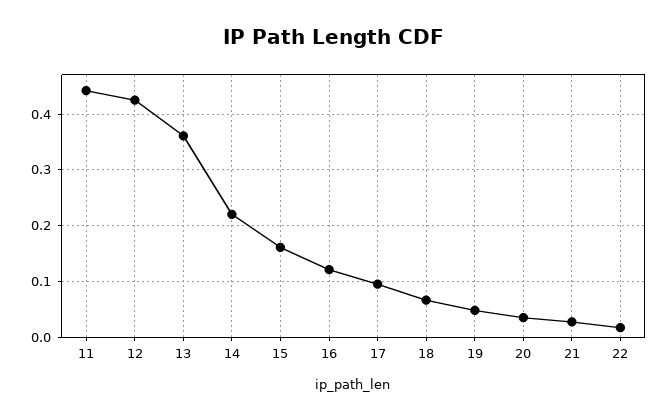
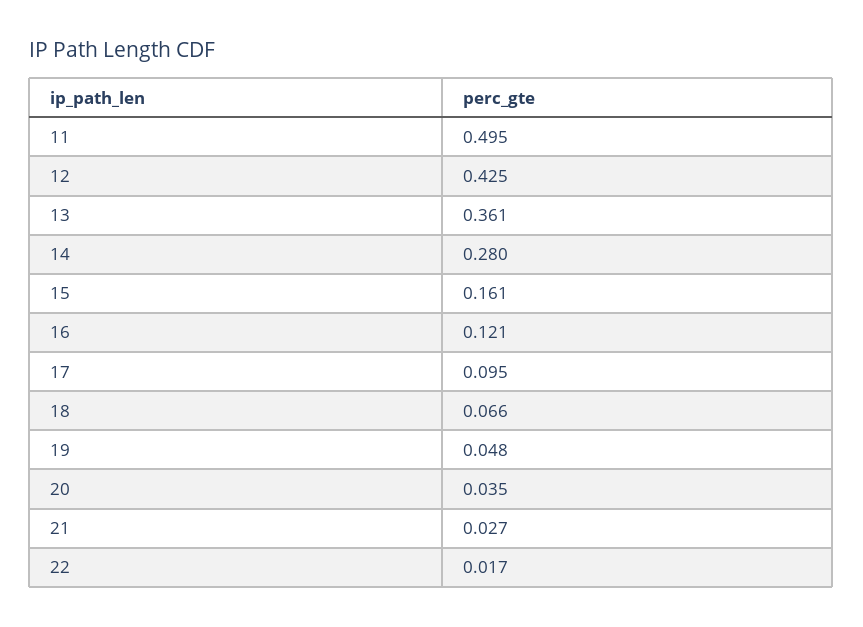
11: 0.44 -> 0.495
14: 0.22 -> 0.28

